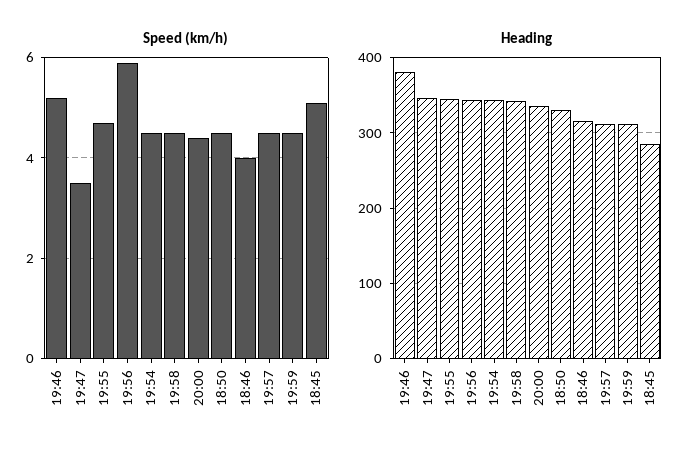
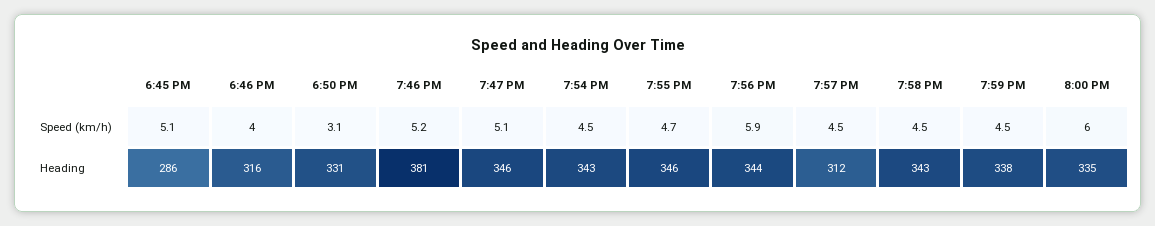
Speed (km/h), 19:47: 3.5 -> 5.1
Speed (km/h), 20:00: 4.5 -> 6
Speed (km/h), 18:50: 4.5 -> 3.1
Heading, 19:59: 310 -> 338

